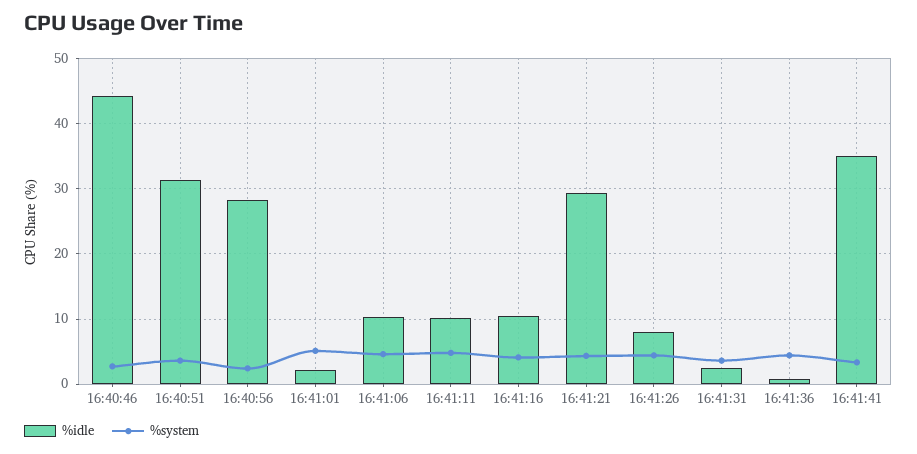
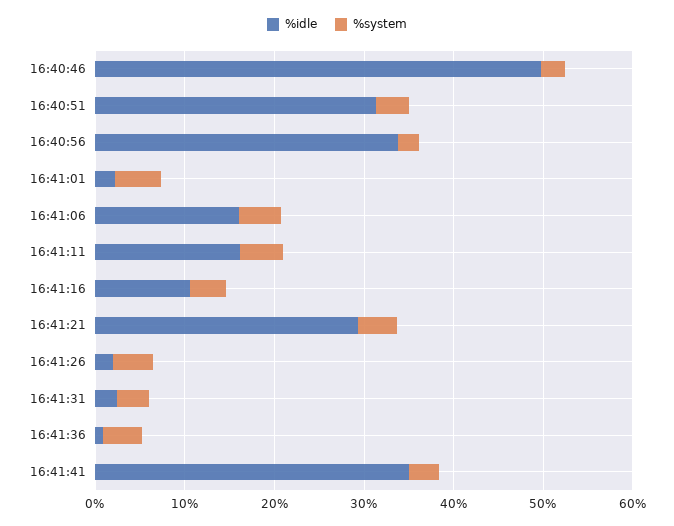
%idle, 16:40:46: 44 -> 50
%idle, 16:40:56: 28 -> 34
%idle, 16:41:06: 10 -> 16
%idle, 16:41:11: 10 -> 16
%idle, 16:41:26: 8 -> 2

